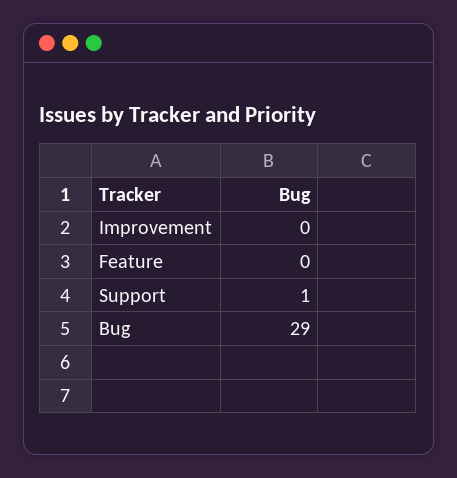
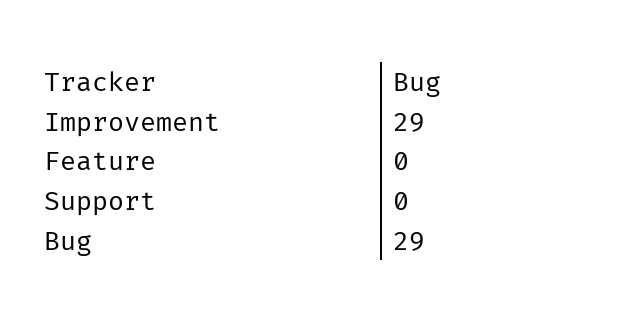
Improvement: 0 -> 29
Support: 1 -> 0

